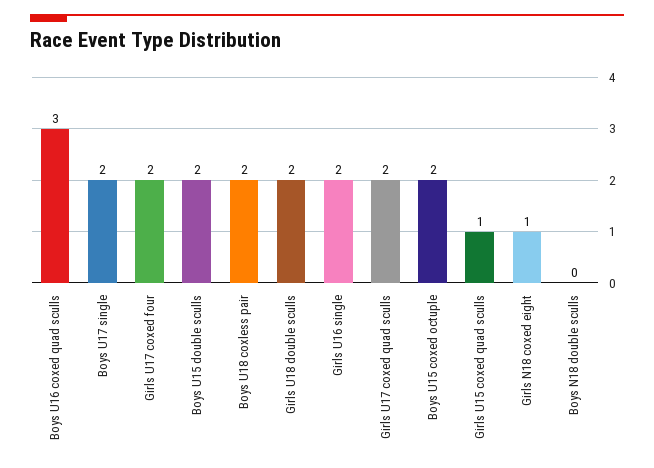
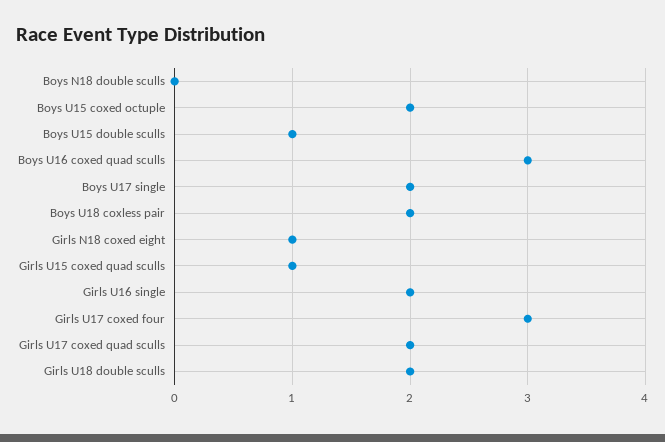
Girls U17 coxed four: 2 -> 3
Boys U15 double sculls: 2 -> 1

